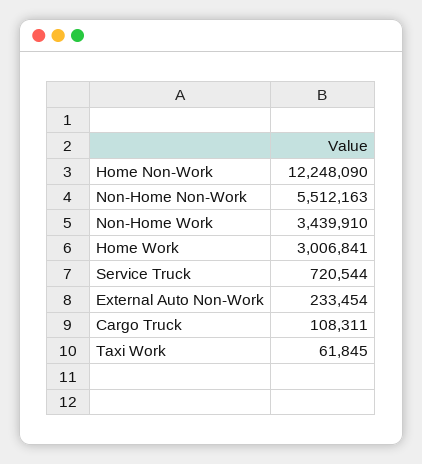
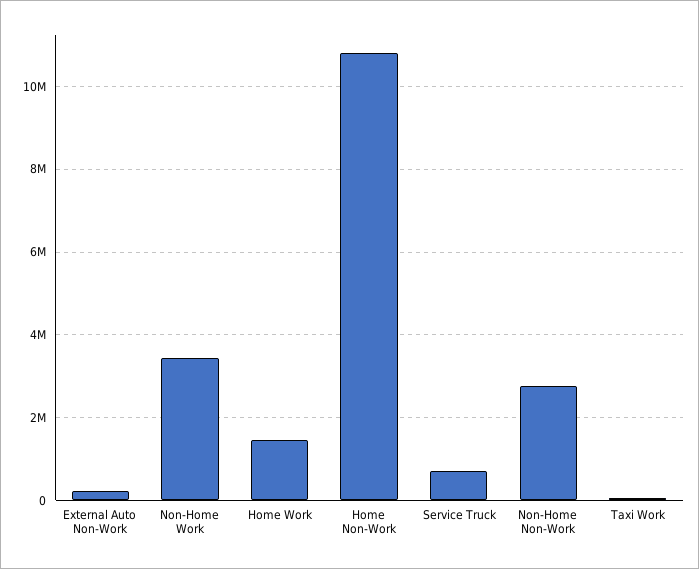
Home Non-Work: 12248090 -> 10800000
Non-Home Non-Work: 5512163 -> 2800000
Home Work: 3006841 -> 1400000
Cargo Truck: 108311 -> none

